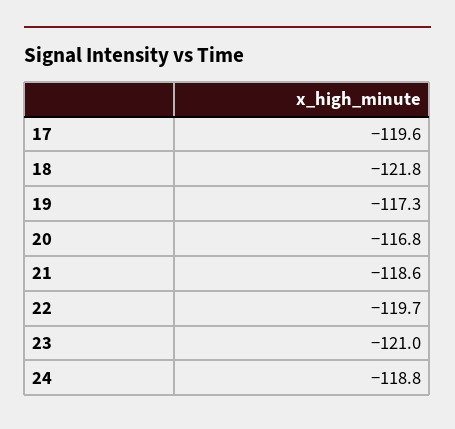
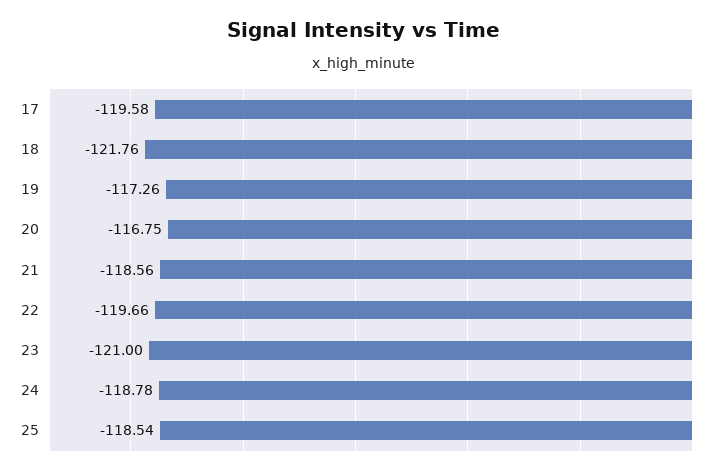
25: none -> -118.54

